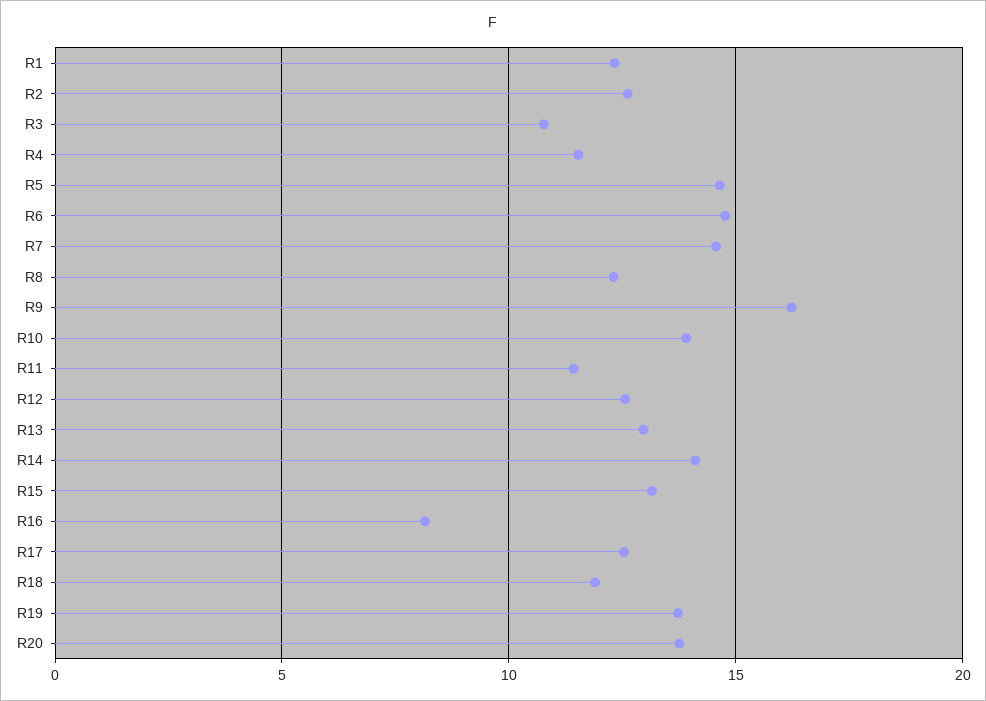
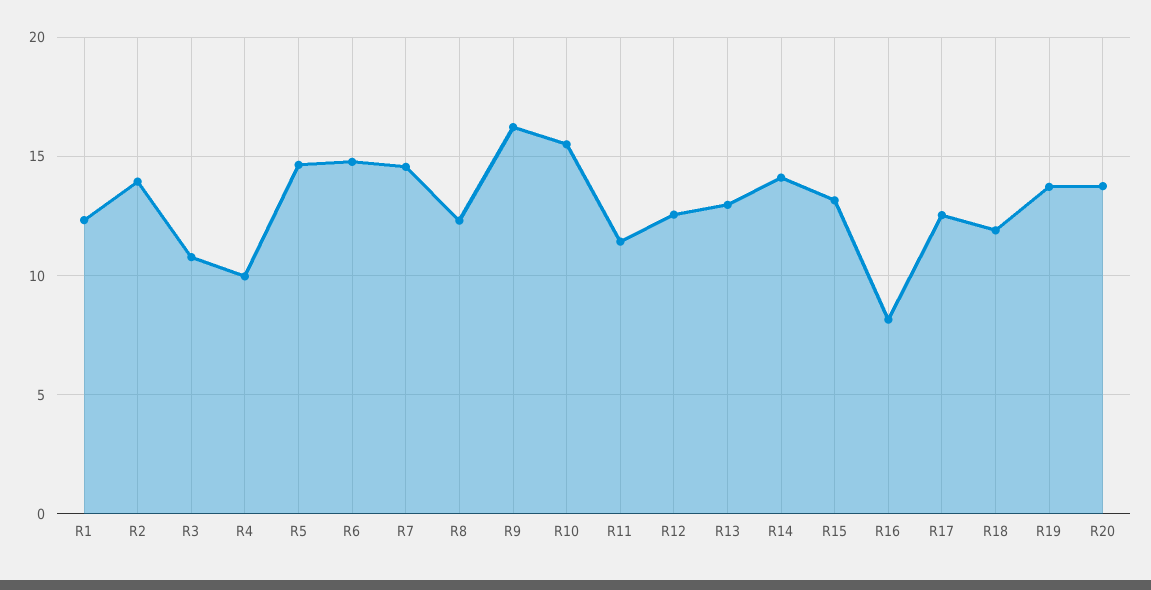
R2: 12.5 -> 14
R4: 11.5 -> 10
R10: 14 -> 15.5

